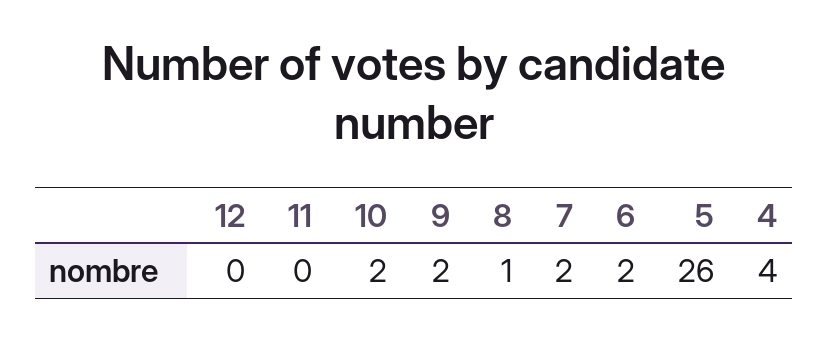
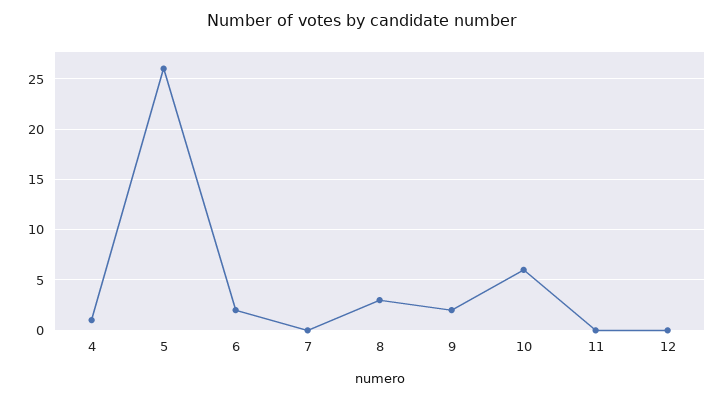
10: 2 -> 6
8: 1 -> 3
7: 2 -> 0
4: 4 -> 1

